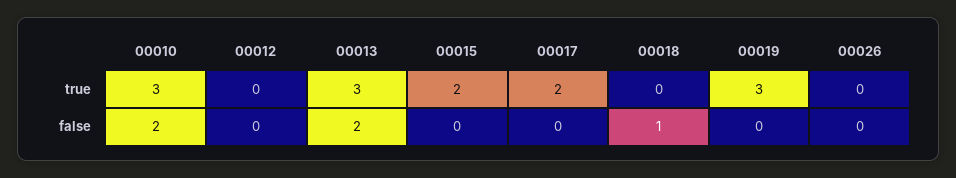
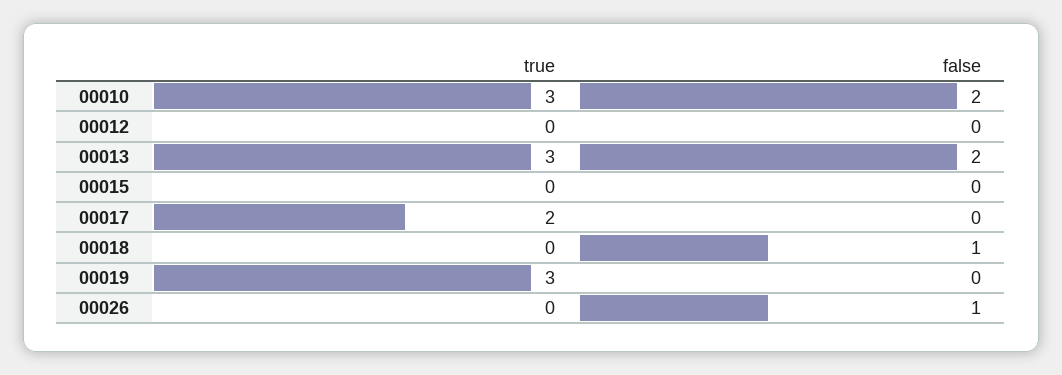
00015, true: 2 -> 0
00026, false: 0 -> 1

